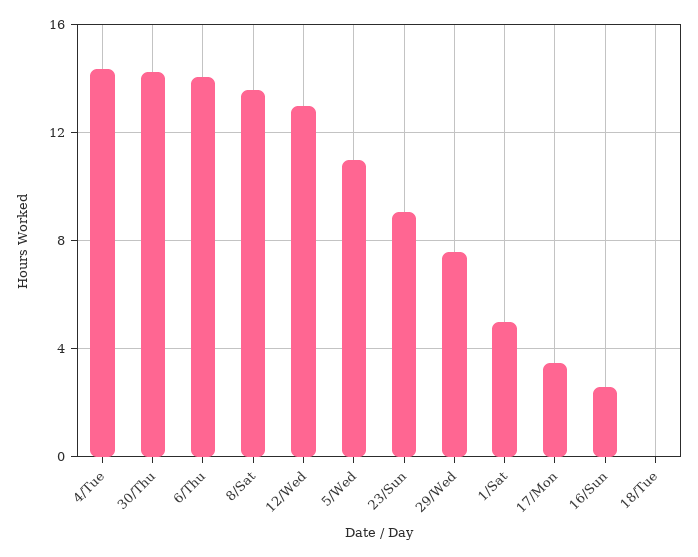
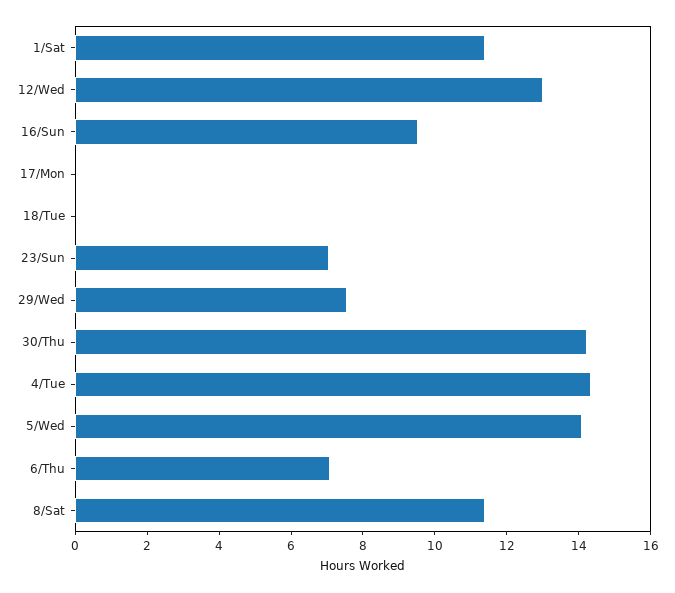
6/Thu: 14 -> 7
8/Sat: 13.5 -> 11.5
5/Wed: 11 -> 14
23/Sun: 9 -> 7
1/Sat: 5 -> 11.5
17/Mon: 3.5 -> 0
16/Sun: 2.5 -> 9.5

